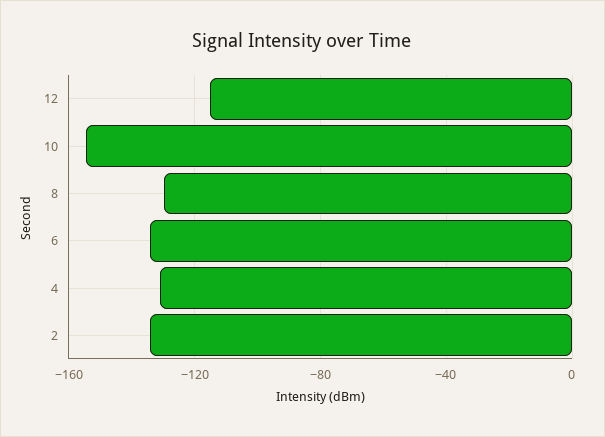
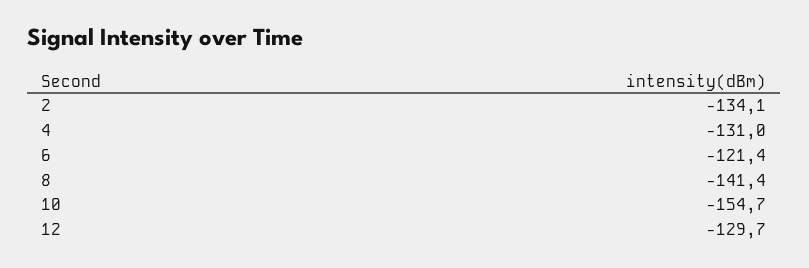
12: -115 -> -129.7
8: -130 -> -141.4
6: -135 -> -121.4

